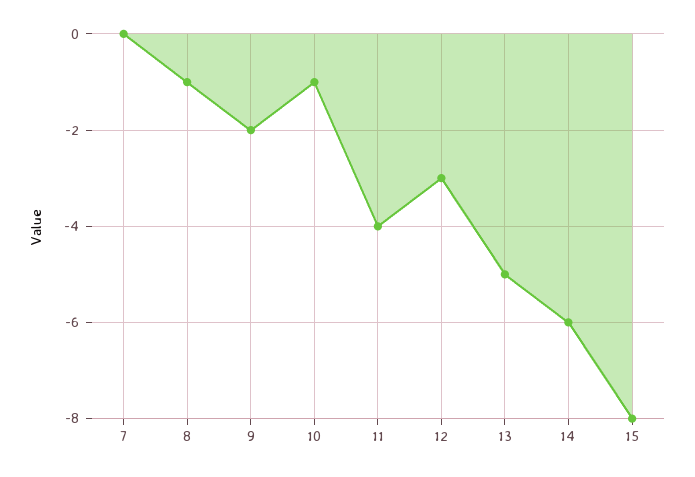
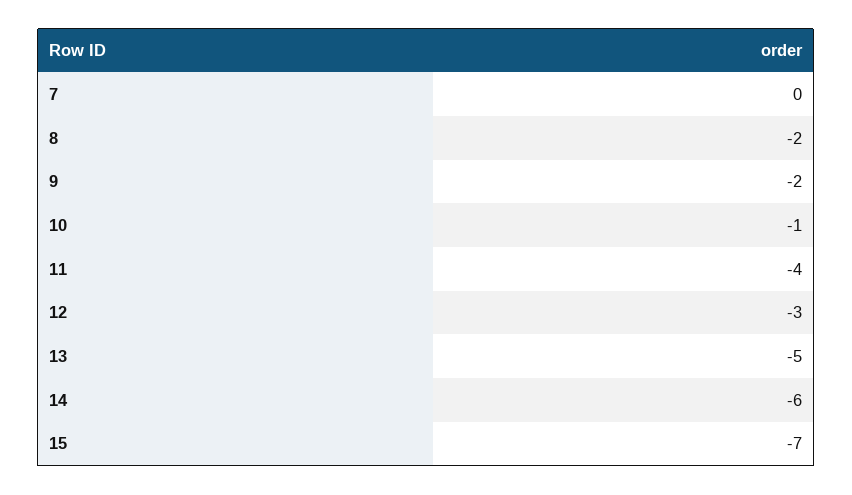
8: -1 -> -2
15: -8 -> -7

